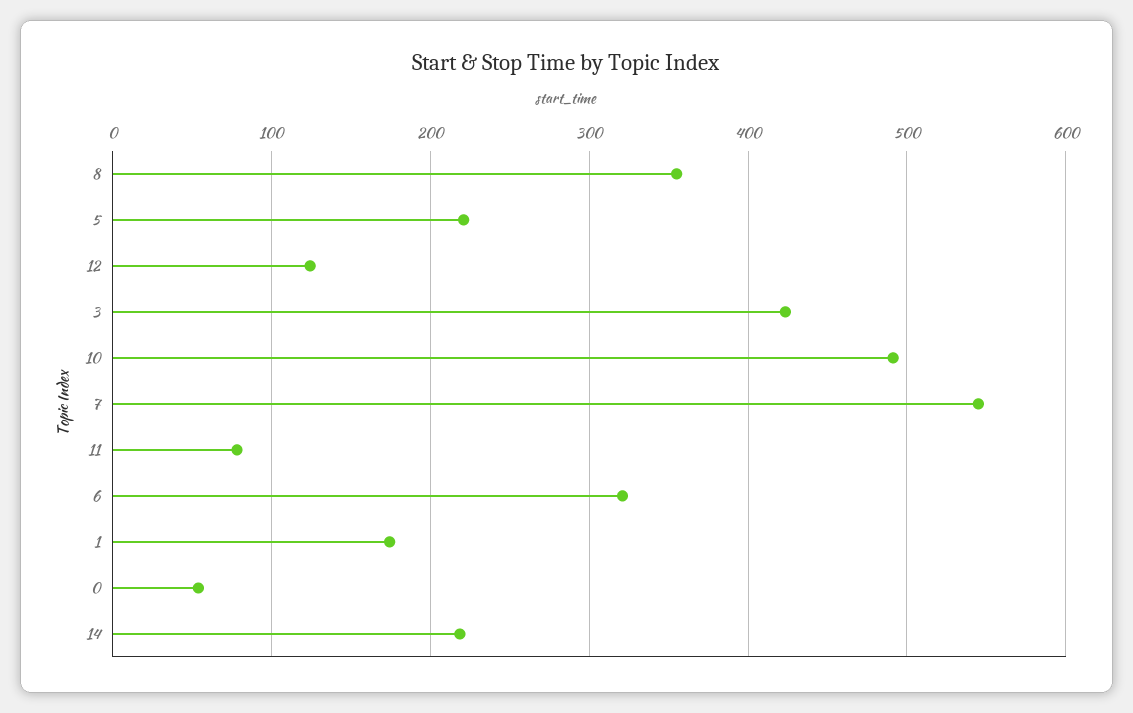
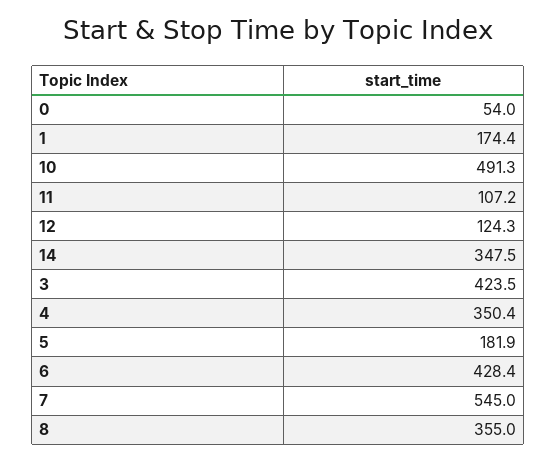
5: 220 -> 181.9
11: 80 -> 107.2
6: 320 -> 428.4
14: 220 -> 347.5
4: none -> 350.4

